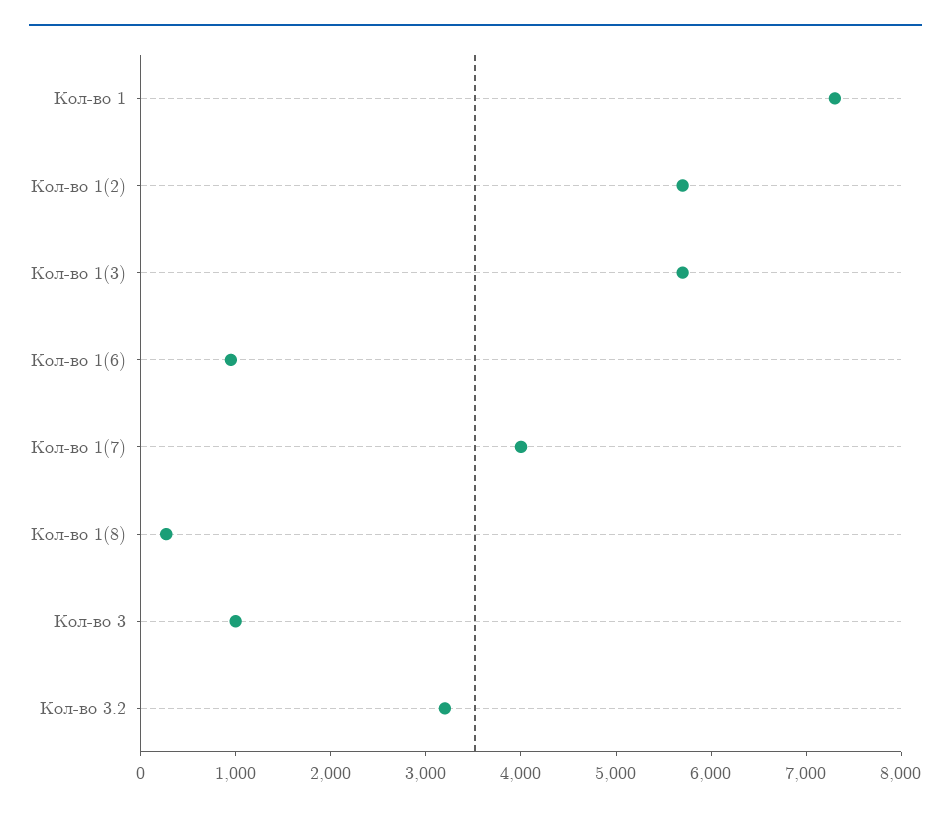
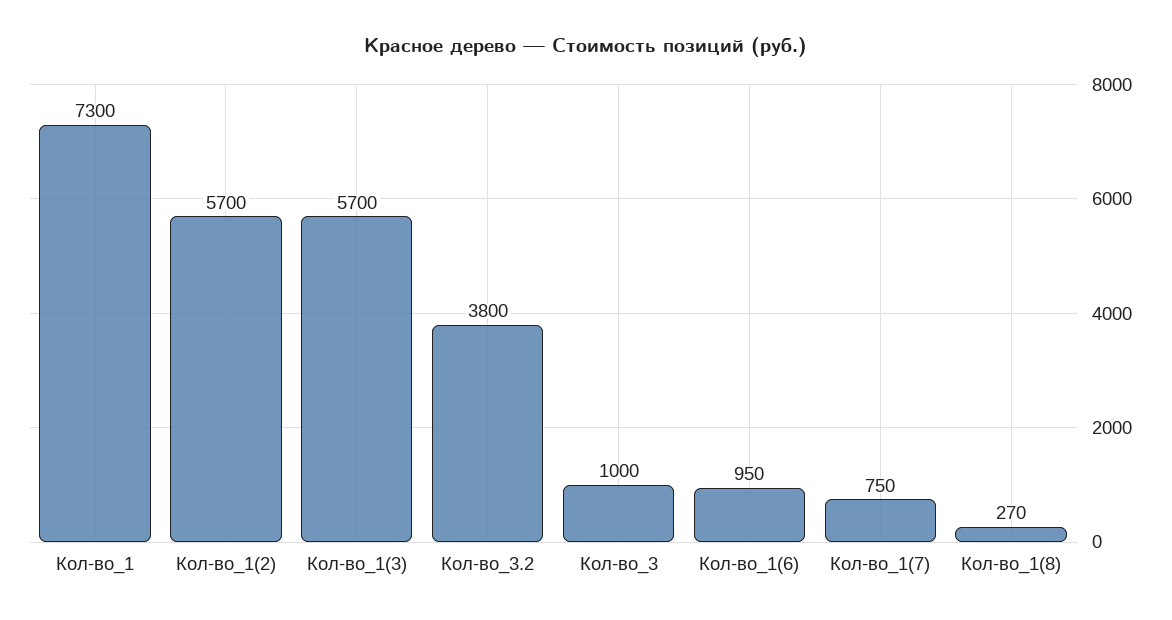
Кол-во 1(7): 4000 -> 750
Кол-во 3.2: 3200 -> 3800

